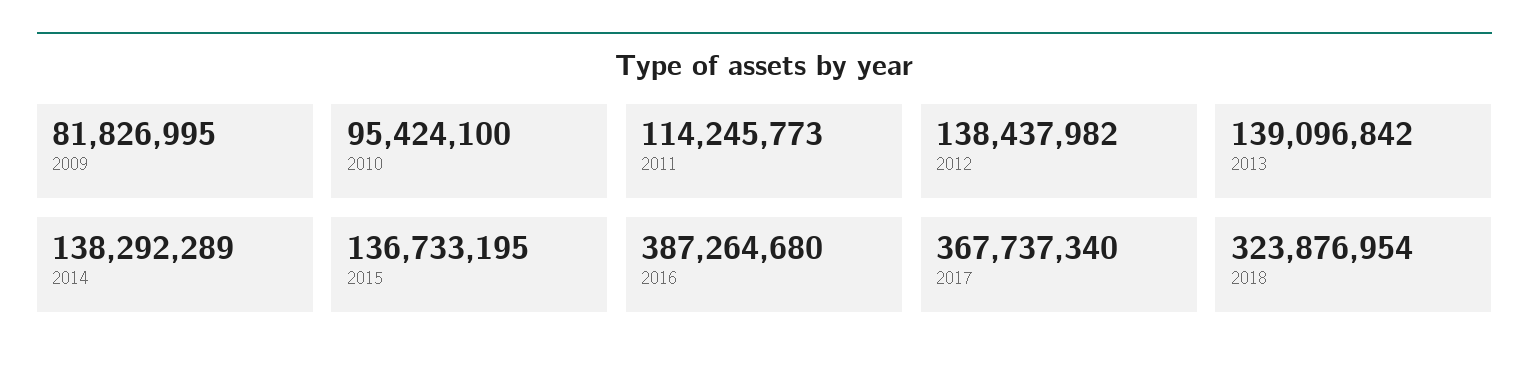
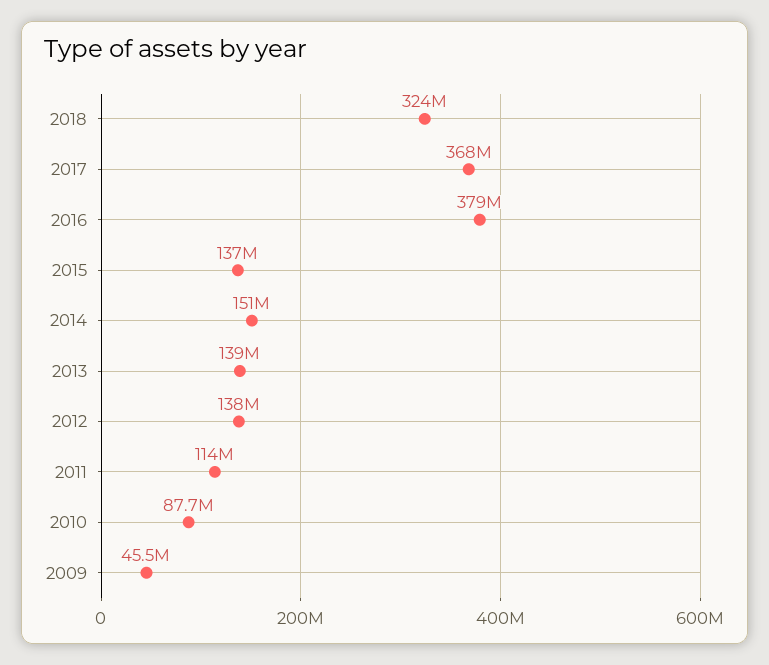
2009: 81826995 -> 45500000
2010: 95424100 -> 87700000
2014: 138292289 -> 151000000
2016: 387264680 -> 379000000

